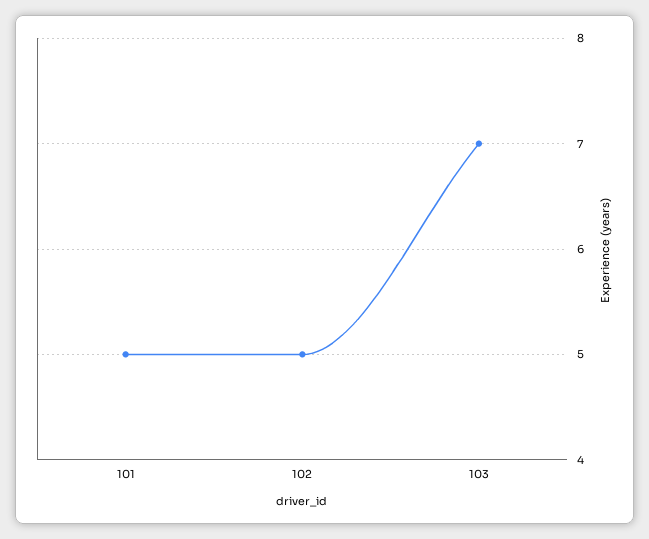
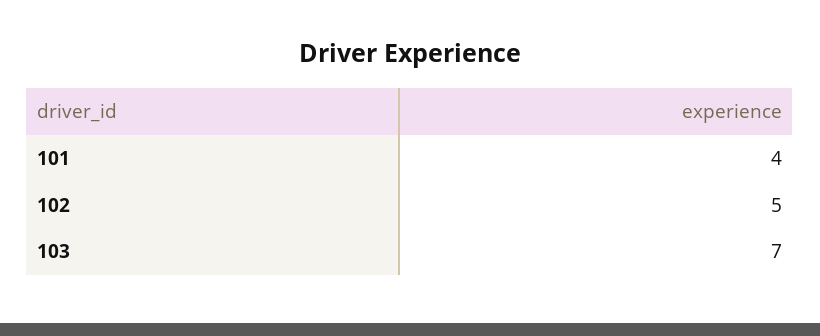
101: 5 -> 4

